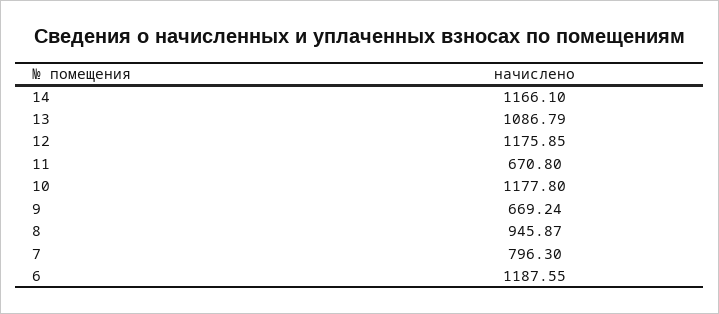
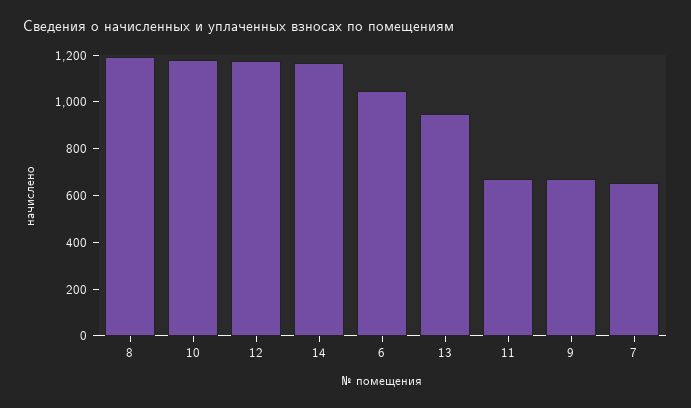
13: 1086.79 -> 950
8: 945.87 -> 1200
7: 796.3 -> 650
6: 1187.55 -> 1050

